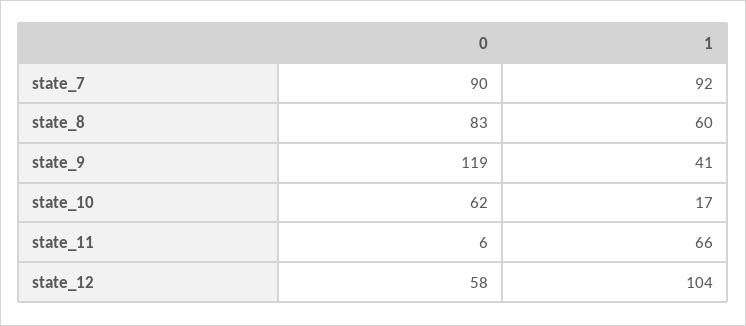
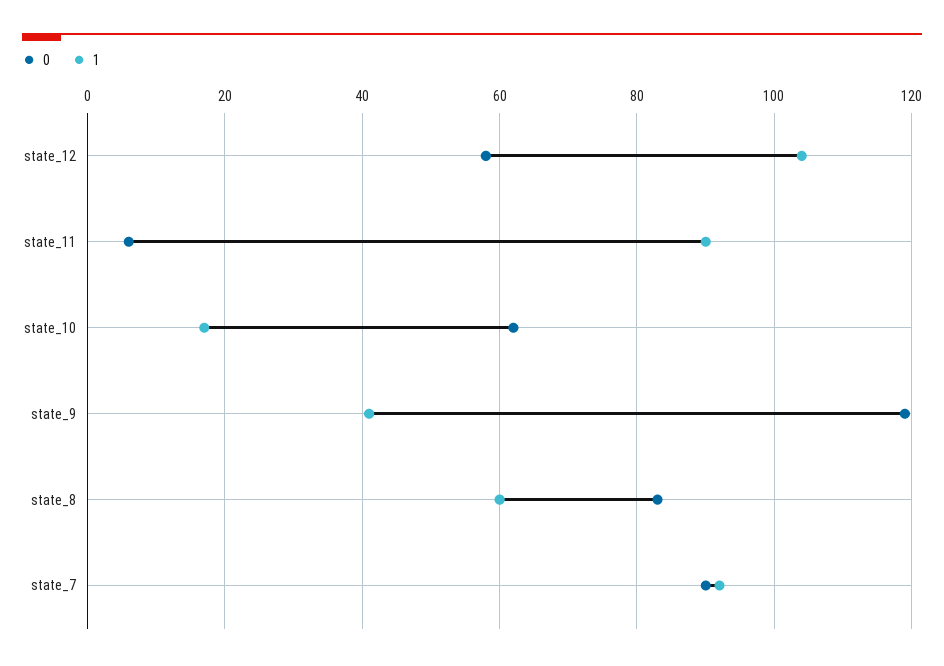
1, state_11: 66 -> 90

